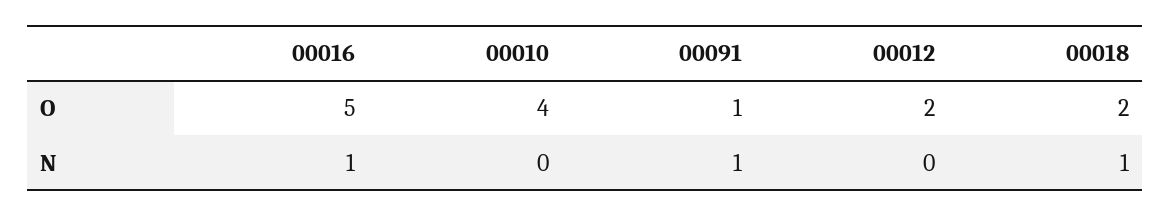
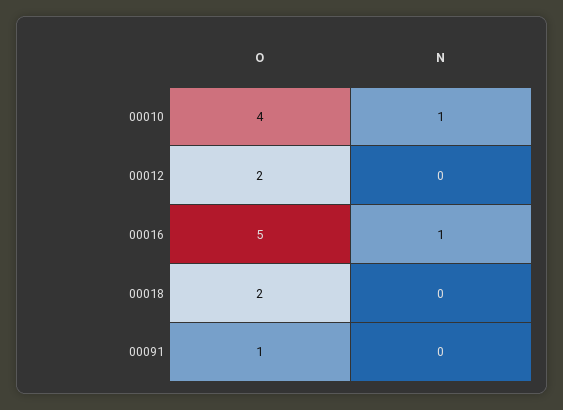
00010, N: 0 -> 1
00091, N: 1 -> 0
00018, N: 1 -> 0

